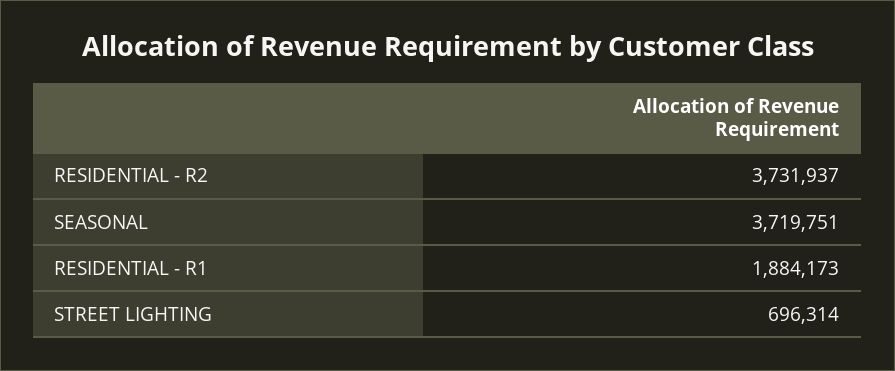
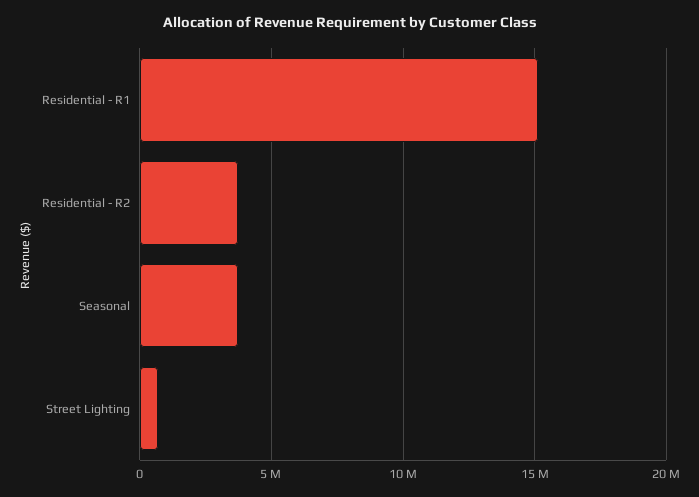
RESIDENTIAL - R1: 1884173 -> 15000000

